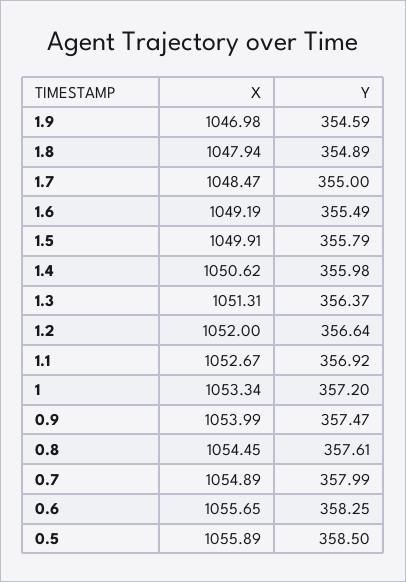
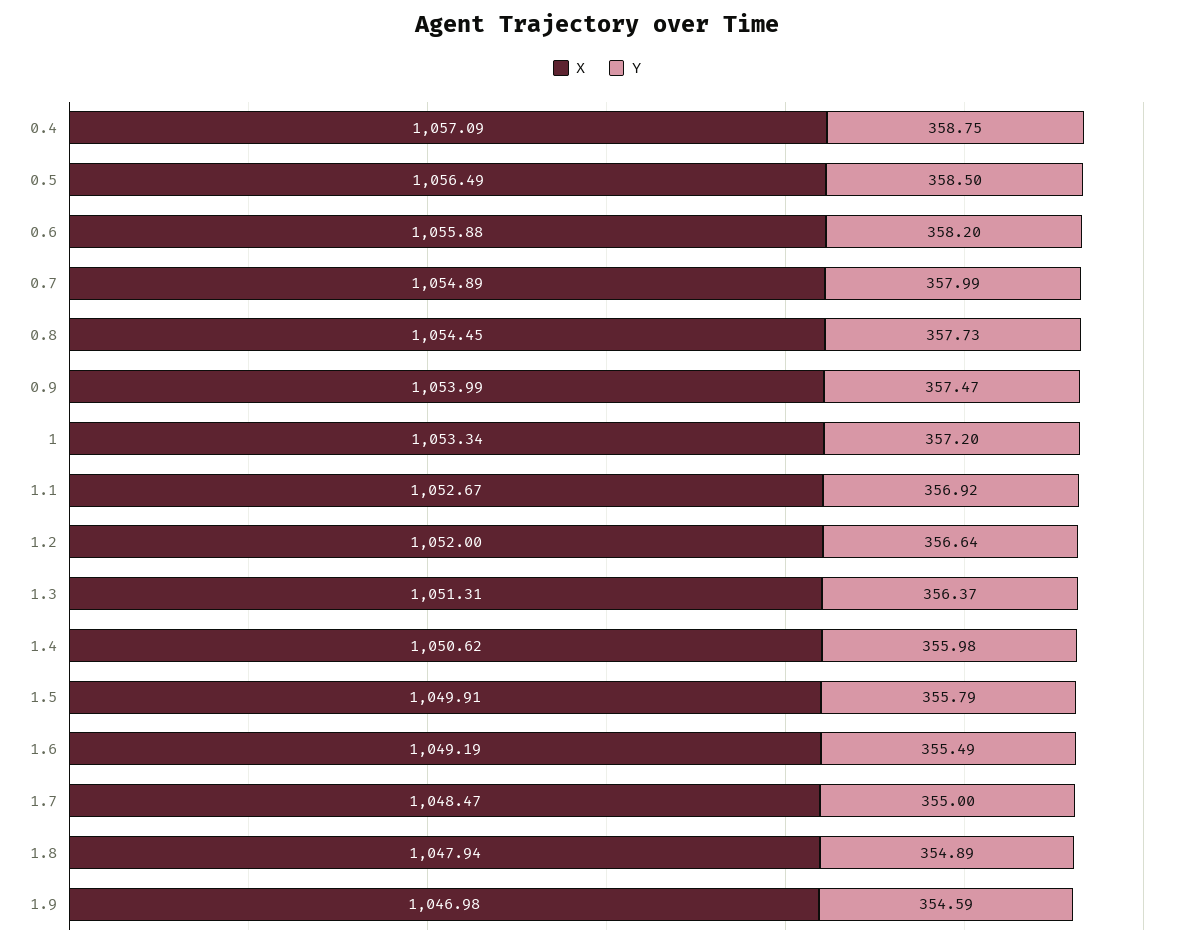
Y, 0.8: 357.61 -> 357.73
X, 0.6: 1055.65 -> 1055.88
Y, 0.6: 358.25 -> 358.2
X, 0.5: 1055.89 -> 1056.49
X, 0.4: none -> 1057.09
Y, 0.4: none -> 358.75

